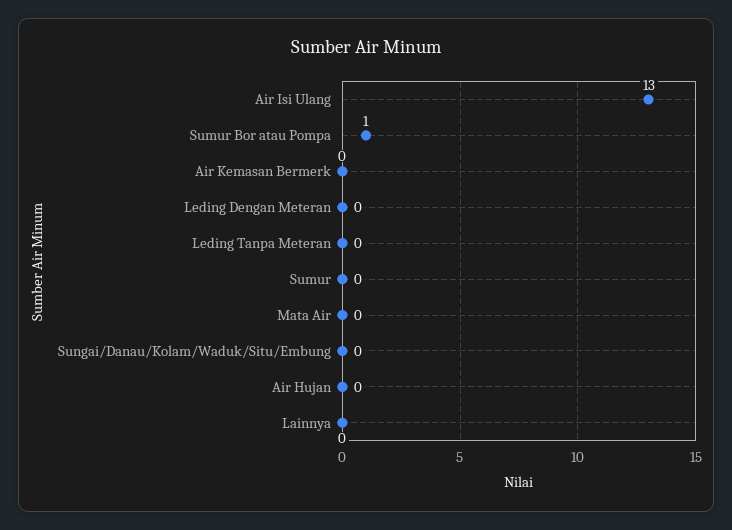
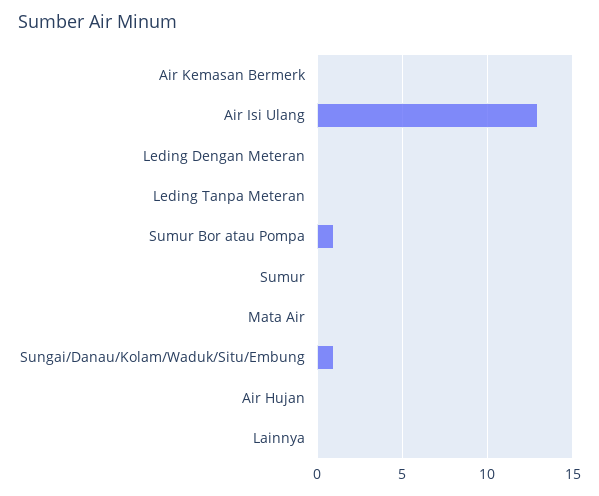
Sungai/Danau/Kolam/Waduk/Situ/Embung: 0 -> 1

